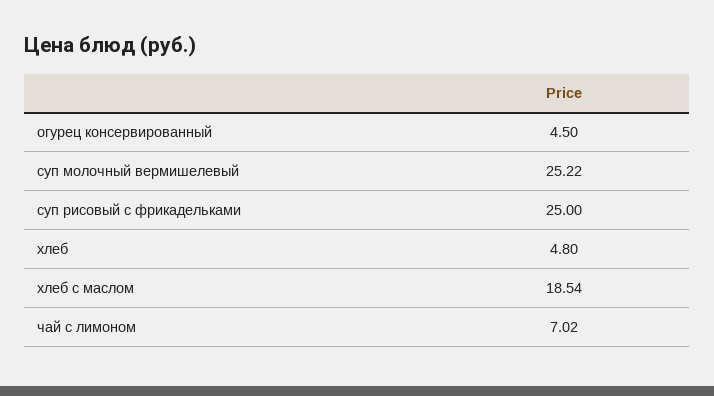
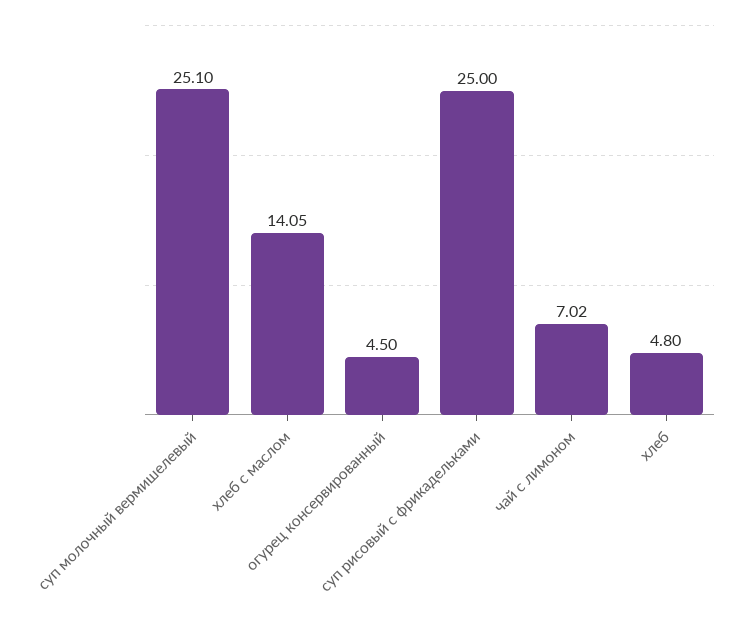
суп молочный вермишелевый: 25.22 -> 25.1
хлеб с маслом: 18.54 -> 14.05

